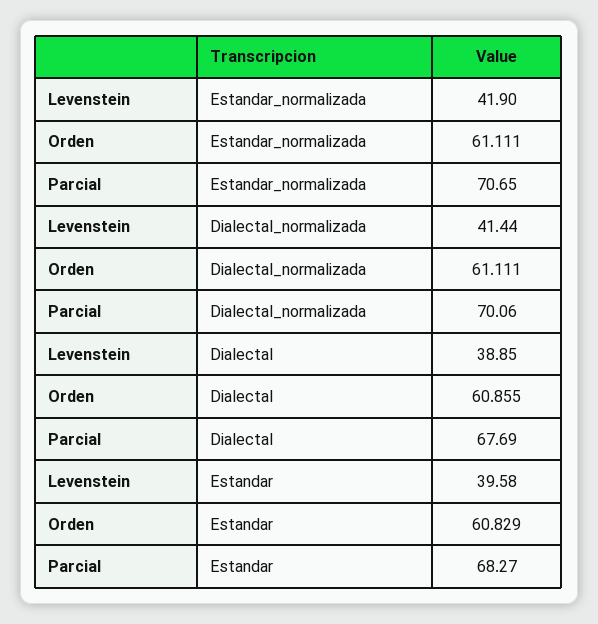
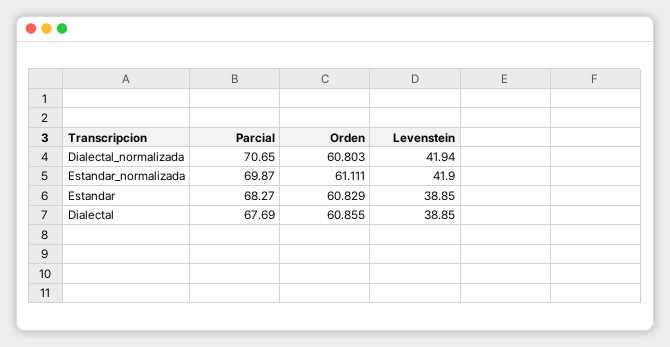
Parcial, Estandar_normalizada: 70.65 -> 69.87
Levenstein, Dialectal_normalizada: 41.44 -> 41.94
Orden, Dialectal_normalizada: 61.111 -> 60.803
Parcial, Dialectal_normalizada: 70.06 -> 70.65
Levenstein, Estandar: 39.58 -> 38.85

